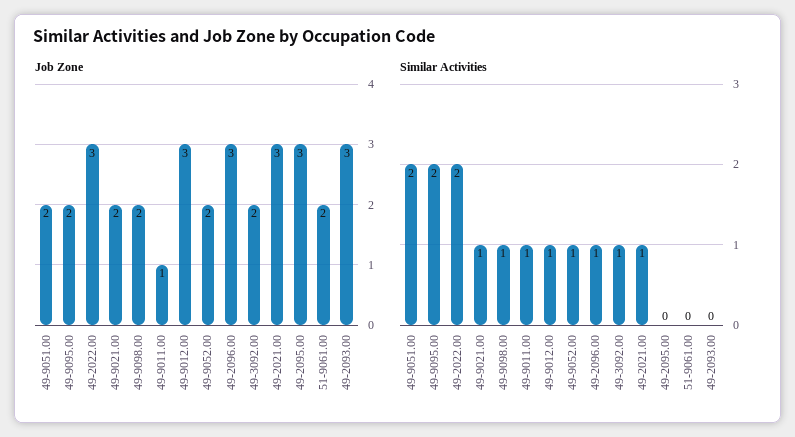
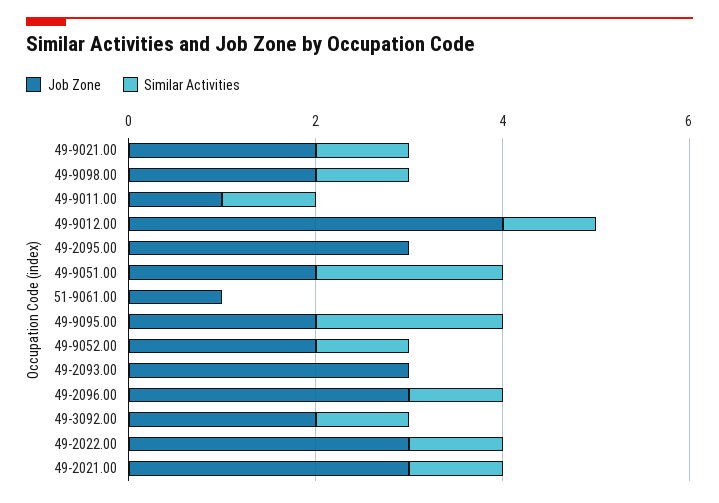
Job Zone, 49-9012.00: 3 -> 4
Job Zone, 51-9061.00: 2 -> 1
Similar Activities, 49-2022.00: 2 -> 1

